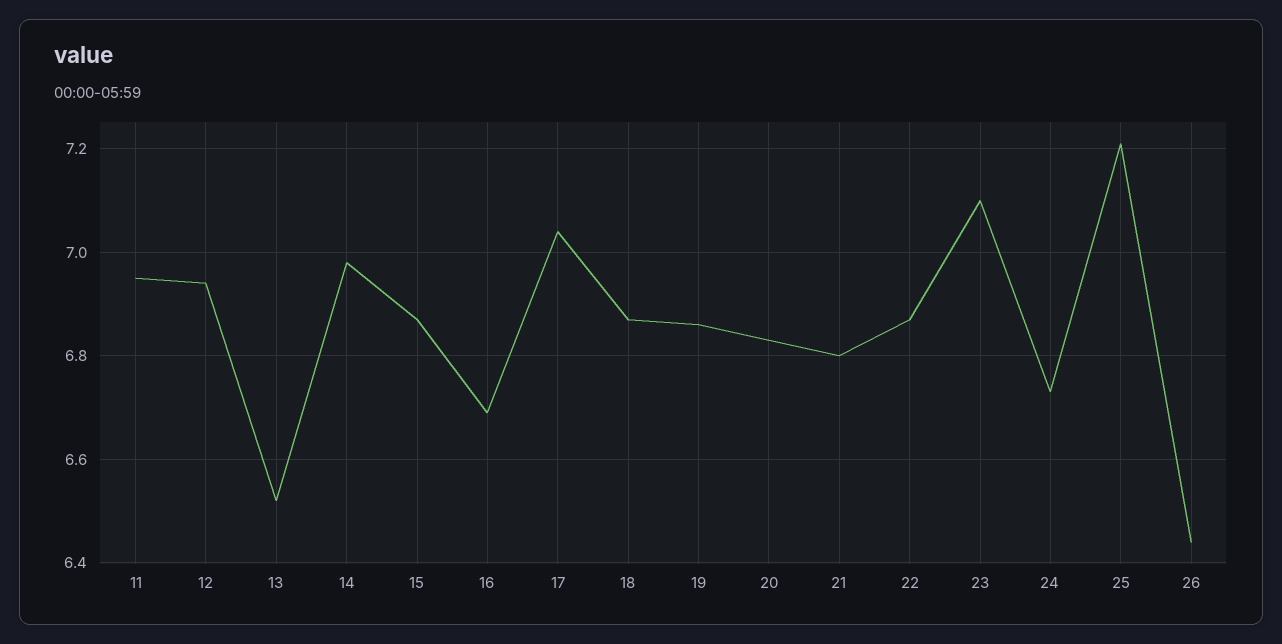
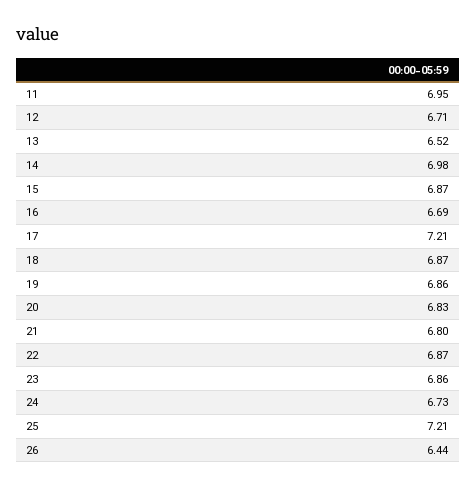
12: 6.95 -> 6.71
17: 7.05 -> 7.21
23: 7.1 -> 6.86

